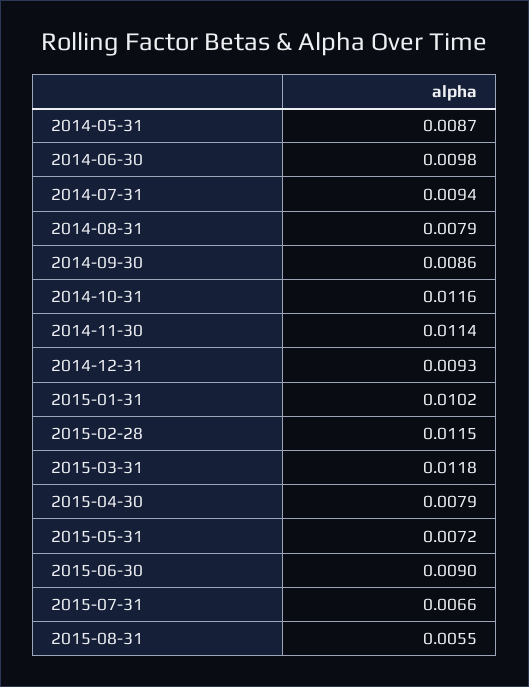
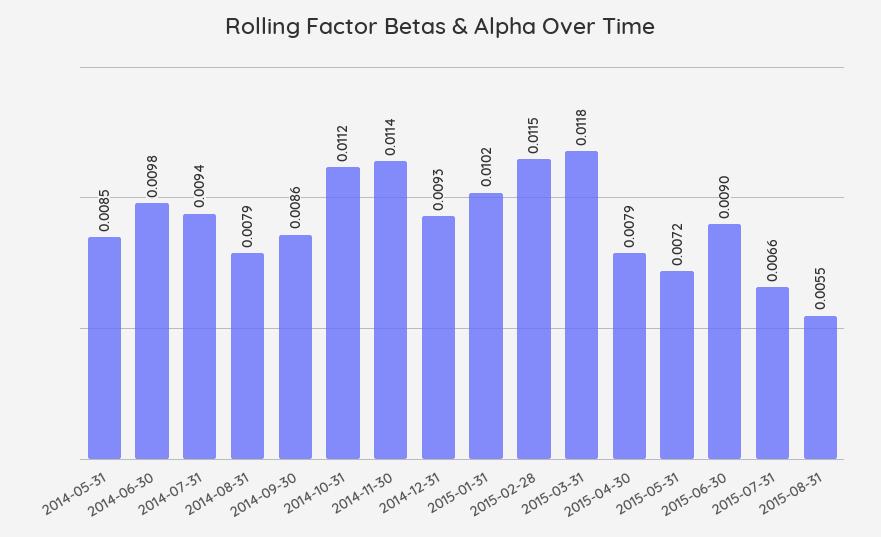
2014-05-31: 0.0087 -> 0.0085
2014-10-31: 0.0116 -> 0.0112

